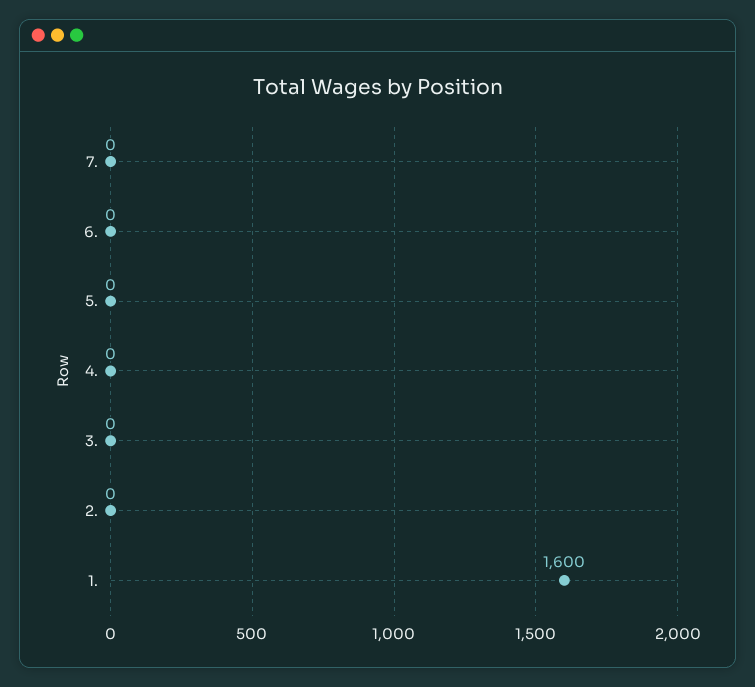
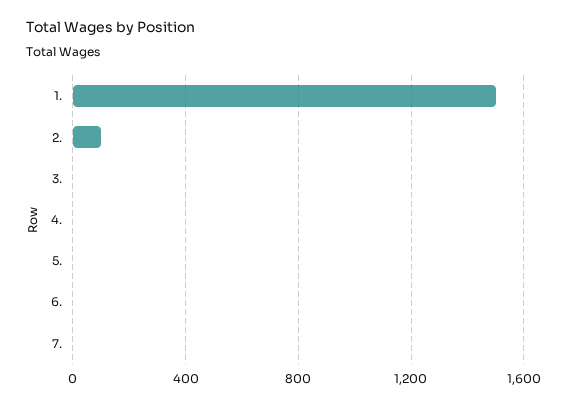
2.: 0 -> 100
1.: 1600 -> 1500

